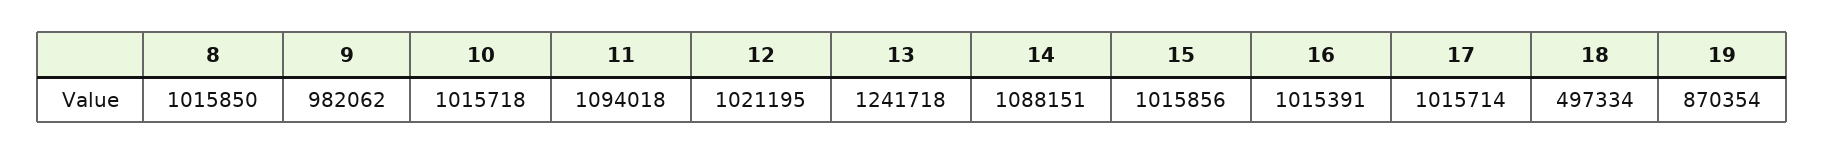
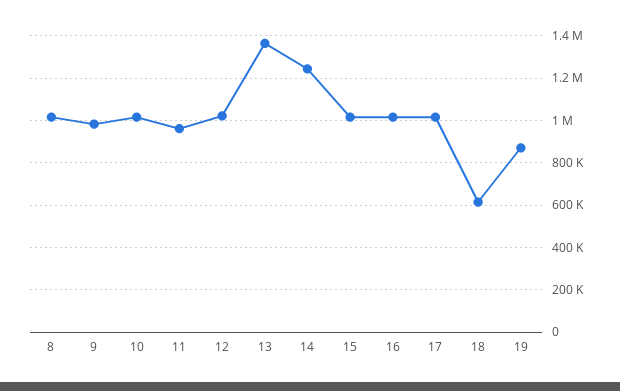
11: 1094018 -> 950000
13: 1241718 -> 1350000
14: 1088151 -> 1250000
18: 497334 -> 600000

